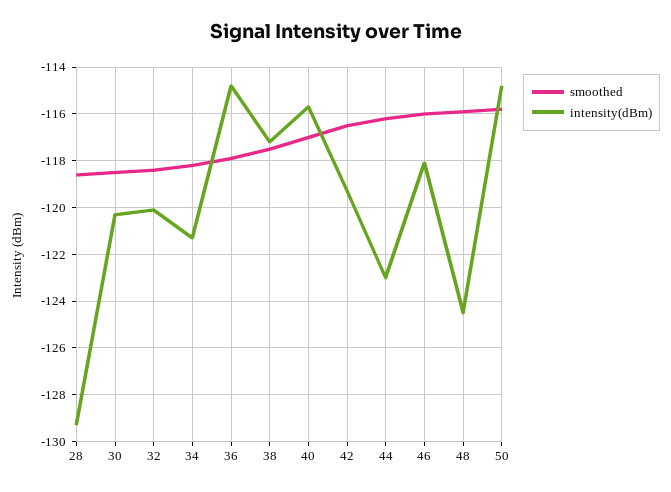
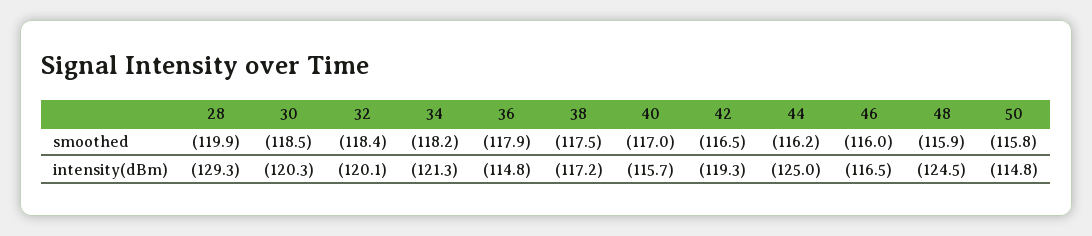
smoothed, 28: -118.5 -> -119.9
intensity(dBm), 44: -123 -> -125
intensity(dBm), 46: -118 -> -116.5

